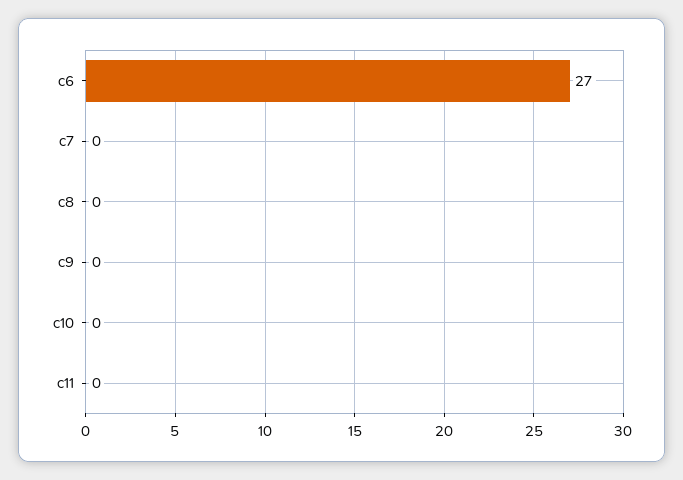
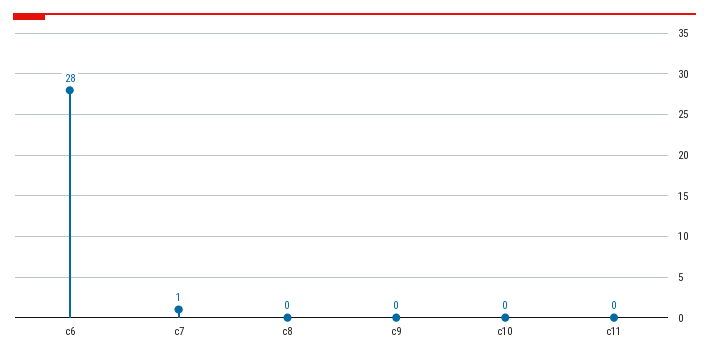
c6: 27 -> 28
c7: 0 -> 1

